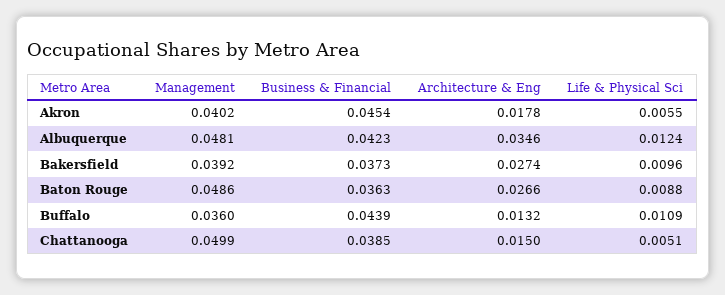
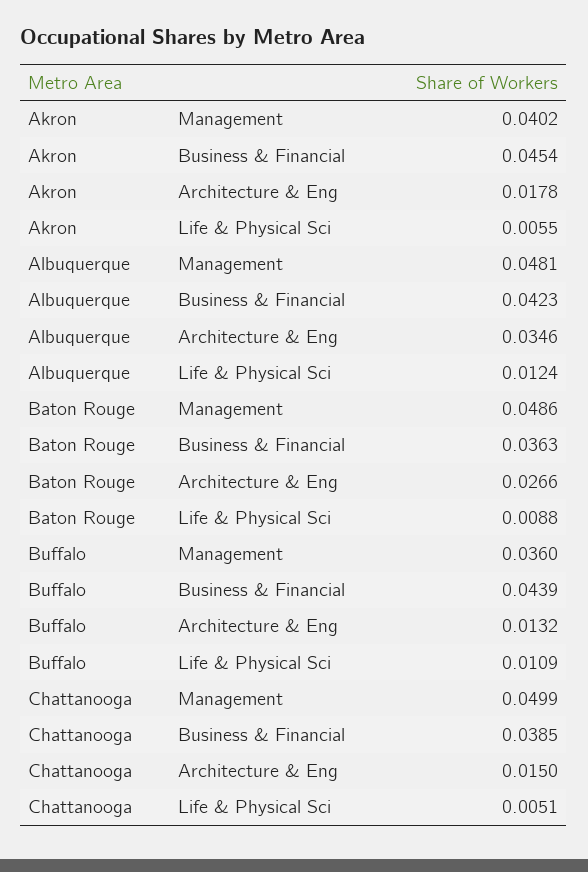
Management, Bakersfield: 0.0392 -> none
Business & Financial, Bakersfield: 0.0373 -> none
Architecture & Eng, Bakersfield: 0.0274 -> none
Life & Physical Sci, Bakersfield: 0.0096 -> none

